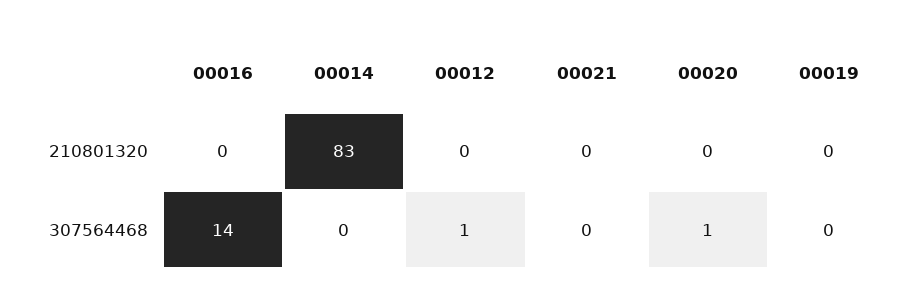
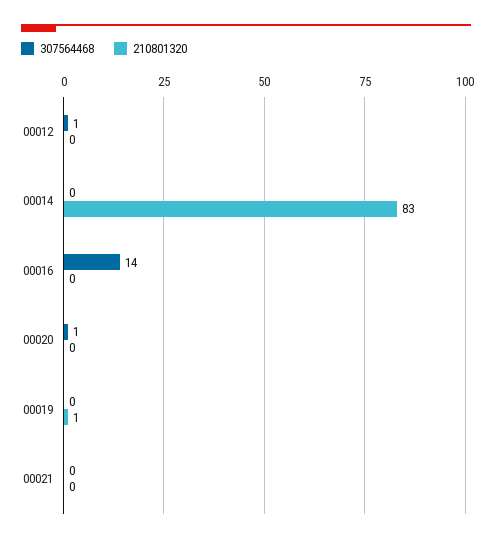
210801320, 00019: 0 -> 1

